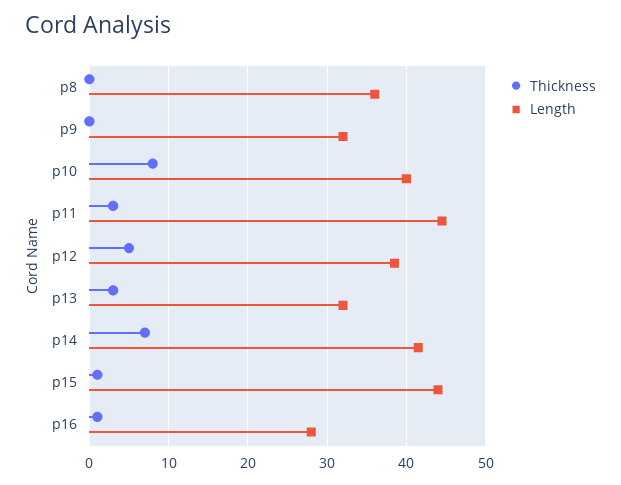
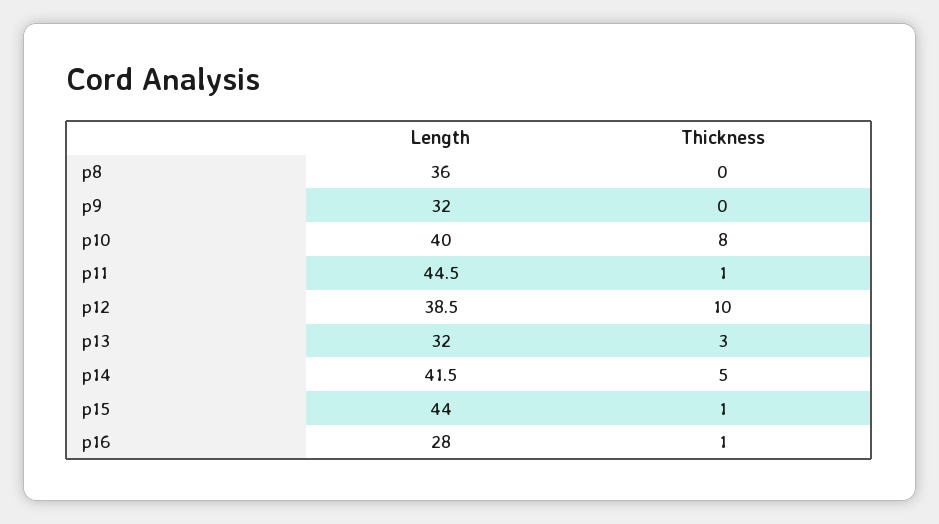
Thickness, p11: 3 -> 1
Thickness, p12: 5 -> 10
Thickness, p14: 7 -> 5

